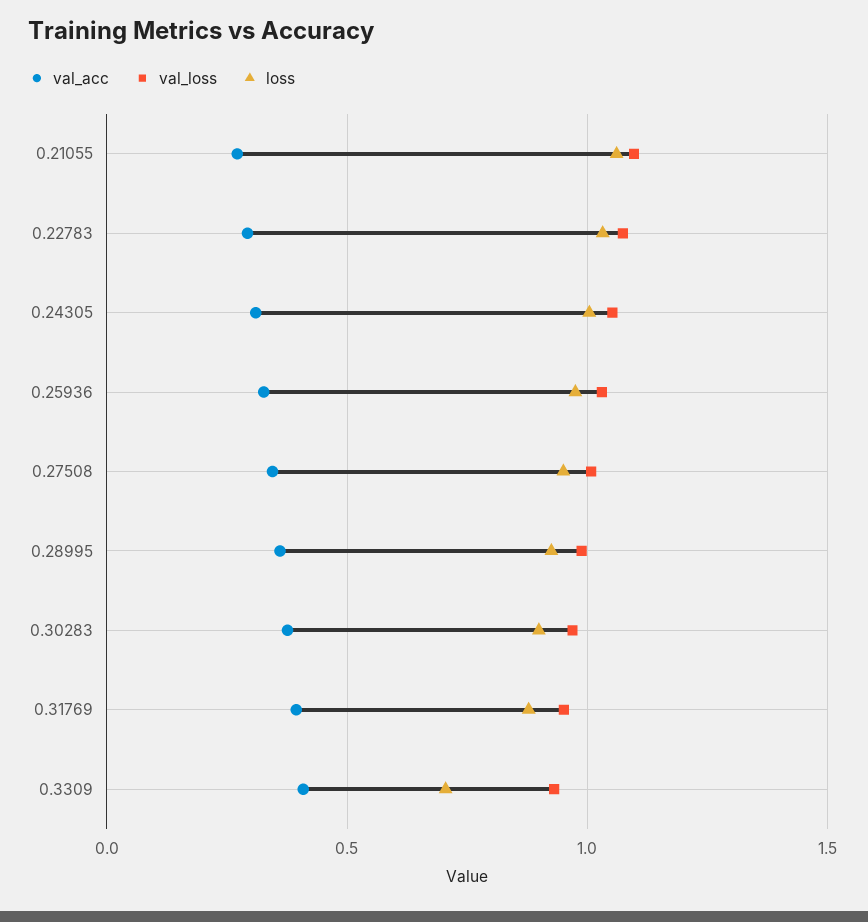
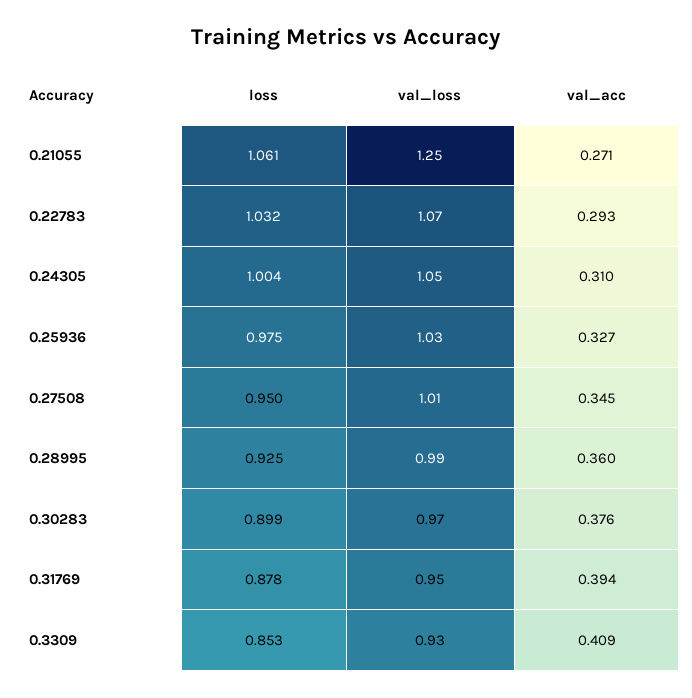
val_loss, 0.21055: 1.1 -> 1.25
loss, 0.3309: 0.7 -> 0.853

